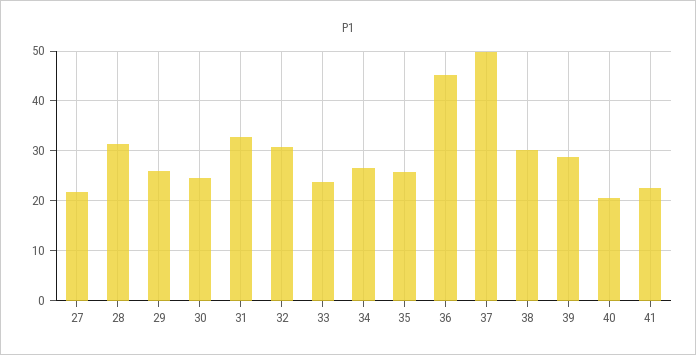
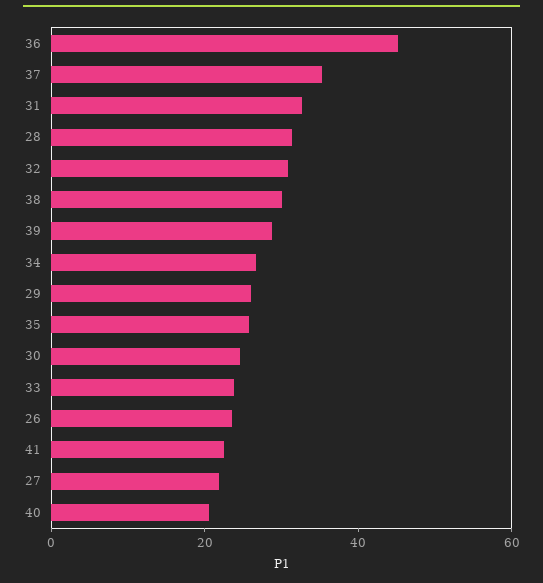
37: 50 -> 35
26: none -> 25

